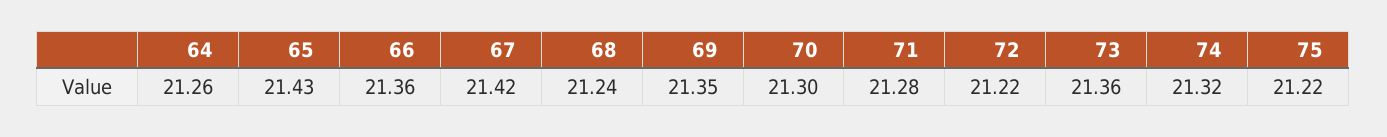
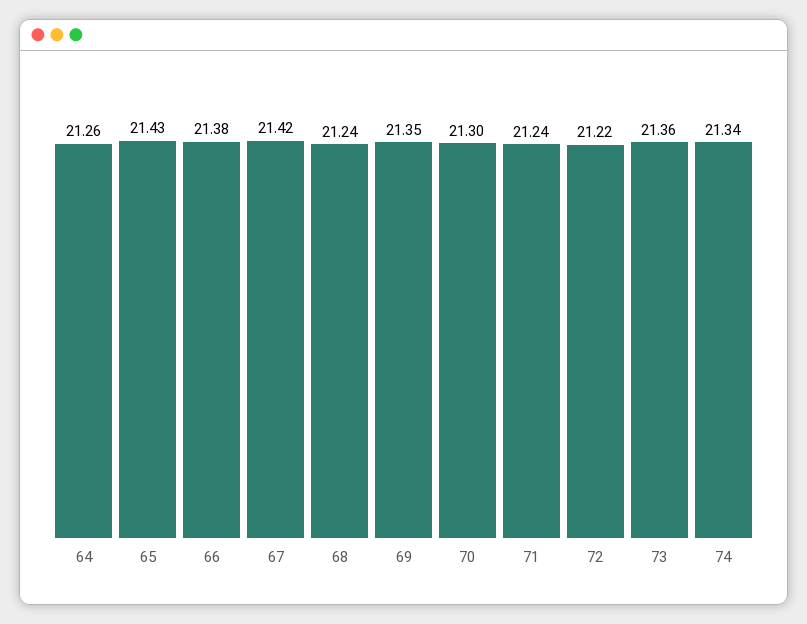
66: 21.36 -> 21.38
71: 21.28 -> 21.24
74: 21.32 -> 21.34
75: 21.22 -> none

